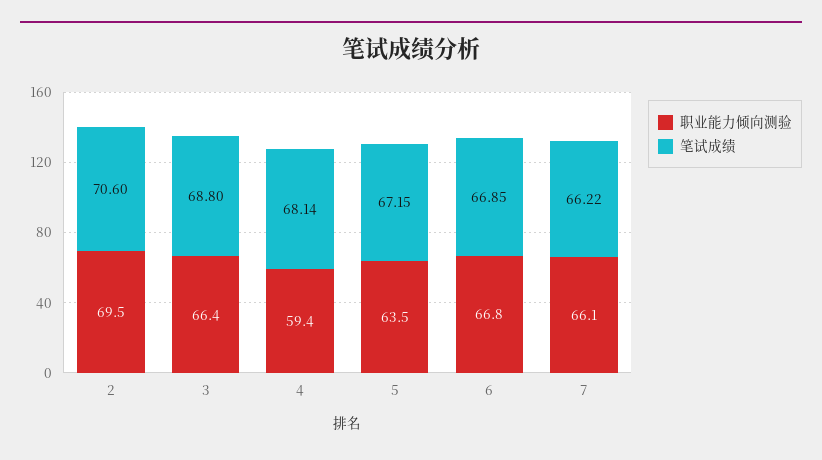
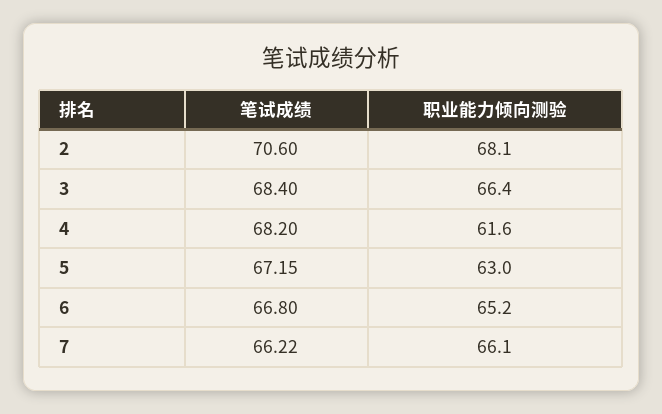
职业能力倾向测验, 2: 69.5 -> 68.1
笔试成绩, 3: 68.8 -> 68.4
职业能力倾向测验, 4: 59.4 -> 61.6
笔试成绩, 4: 68.14 -> 68.2
职业能力倾向测验, 5: 63.5 -> 63
职业能力倾向测验, 6: 66.8 -> 65.2
笔试成绩, 6: 66.85 -> 66.8

